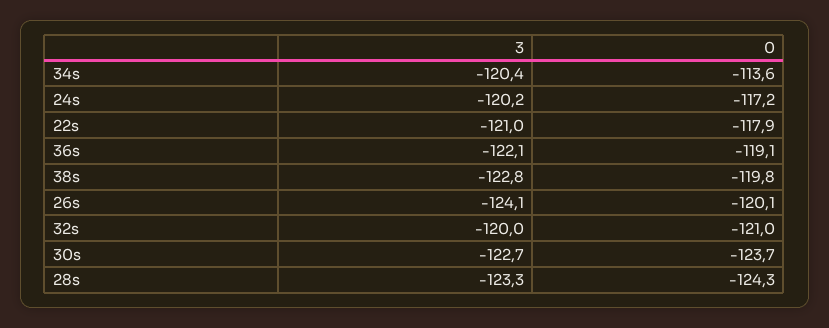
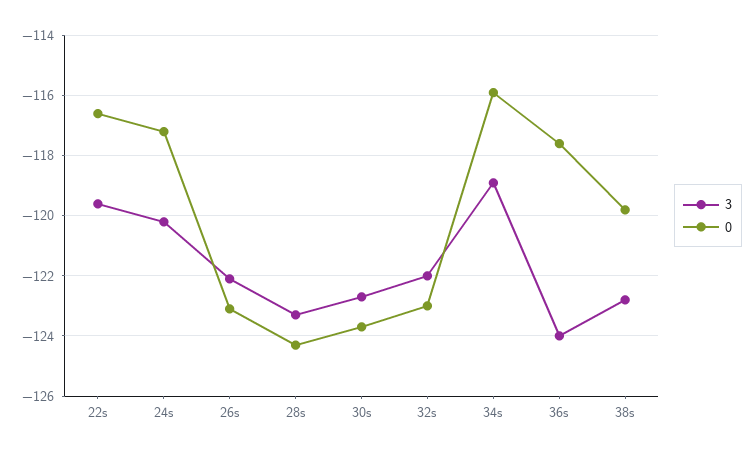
3, 34s: -120.4 -> -119
0, 34s: -113.6 -> -116
3, 22s: -121 -> -119.5
0, 22s: -117.9 -> -116.5
3, 36s: -122.1 -> -124
0, 36s: -119.1 -> -117.5
3, 26s: -124.1 -> -122
0, 26s: -120.1 -> -123
3, 32s: -120 -> -122
0, 32s: -121 -> -123

